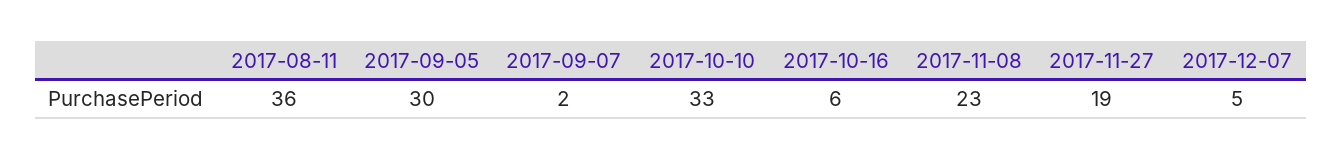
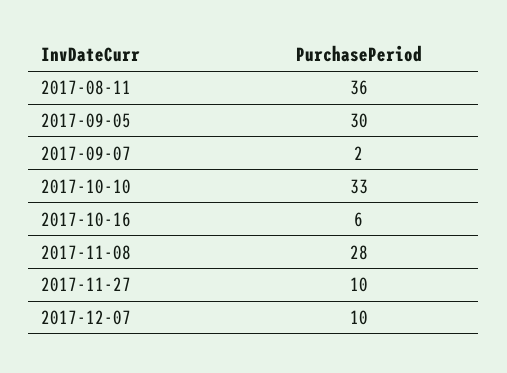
2017-11-08: 23 -> 28
2017-11-27: 19 -> 10
2017-12-07: 5 -> 10

